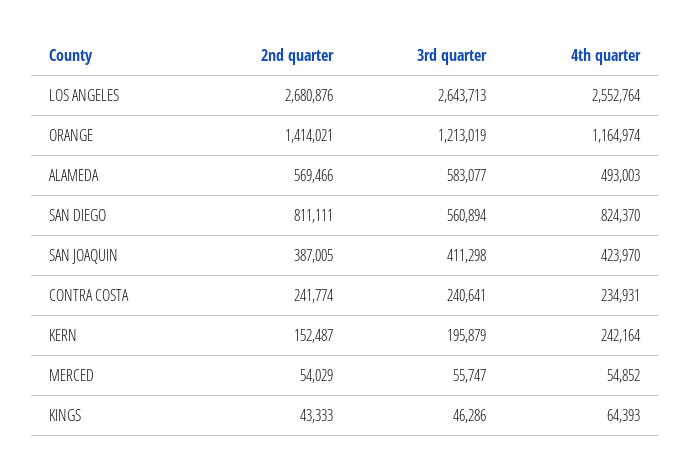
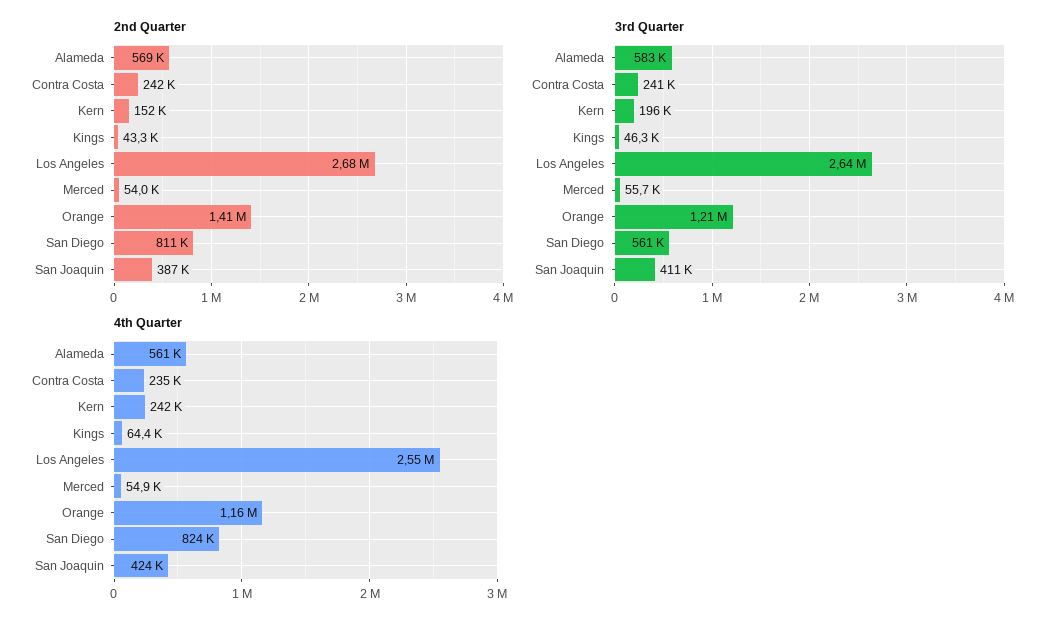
4th quarter, ALAMEDA: 493003 -> 561000

